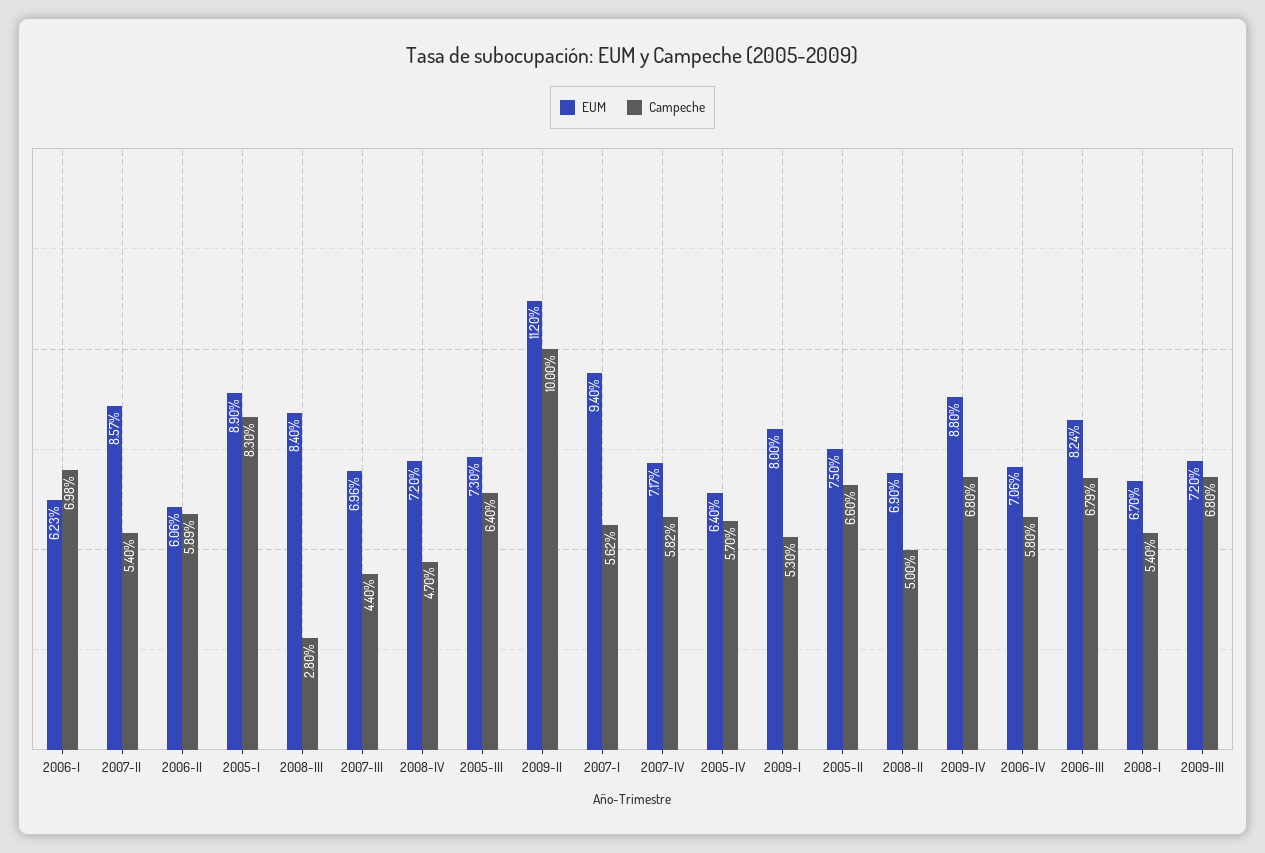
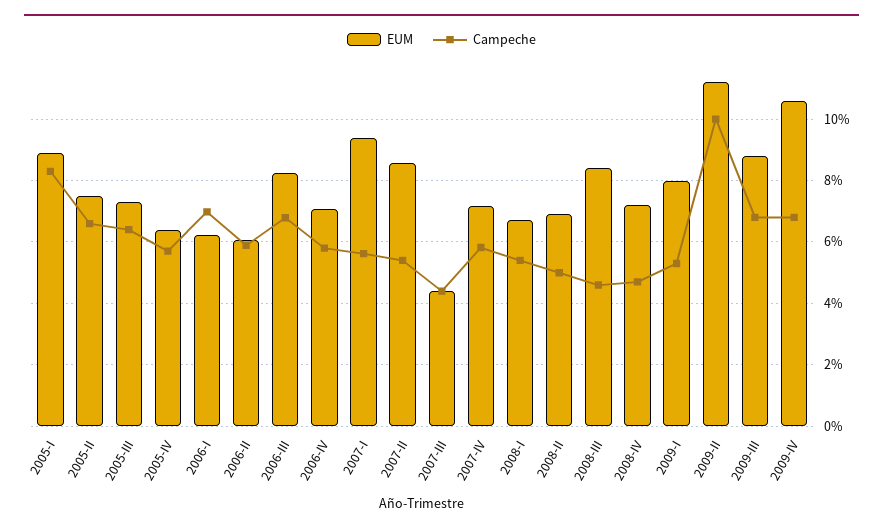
Campeche, 2008-III: 2.8 -> 4.6
EUM, 2007-III: 6.96 -> 4.4
EUM, 2009-IV: 8.8 -> 10.6
EUM, 2009-III: 7.2 -> 8.8

